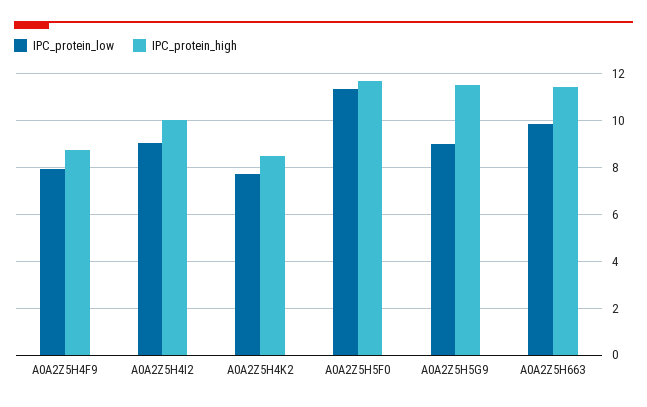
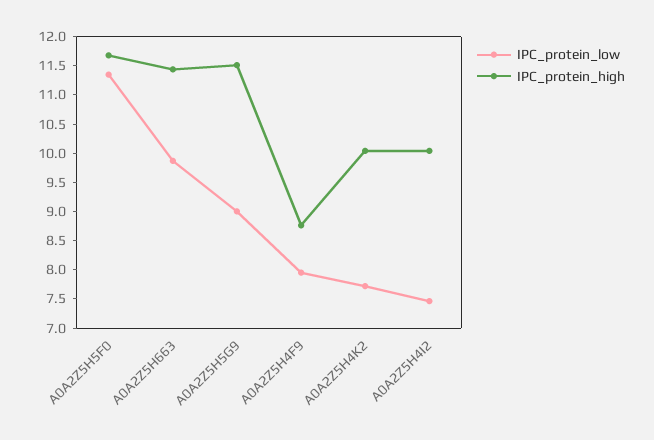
IPC_protein_low, A0A2Z5H4I2: 9 -> 7.5
IPC_protein_high, A0A2Z5H4K2: 8.5 -> 10

